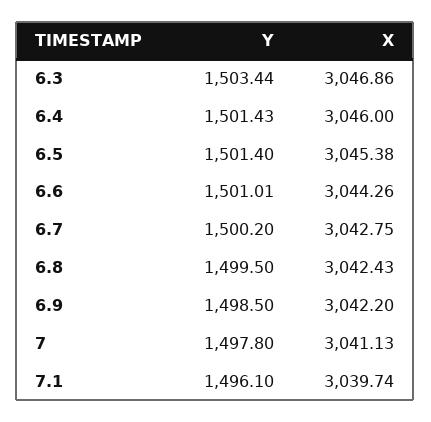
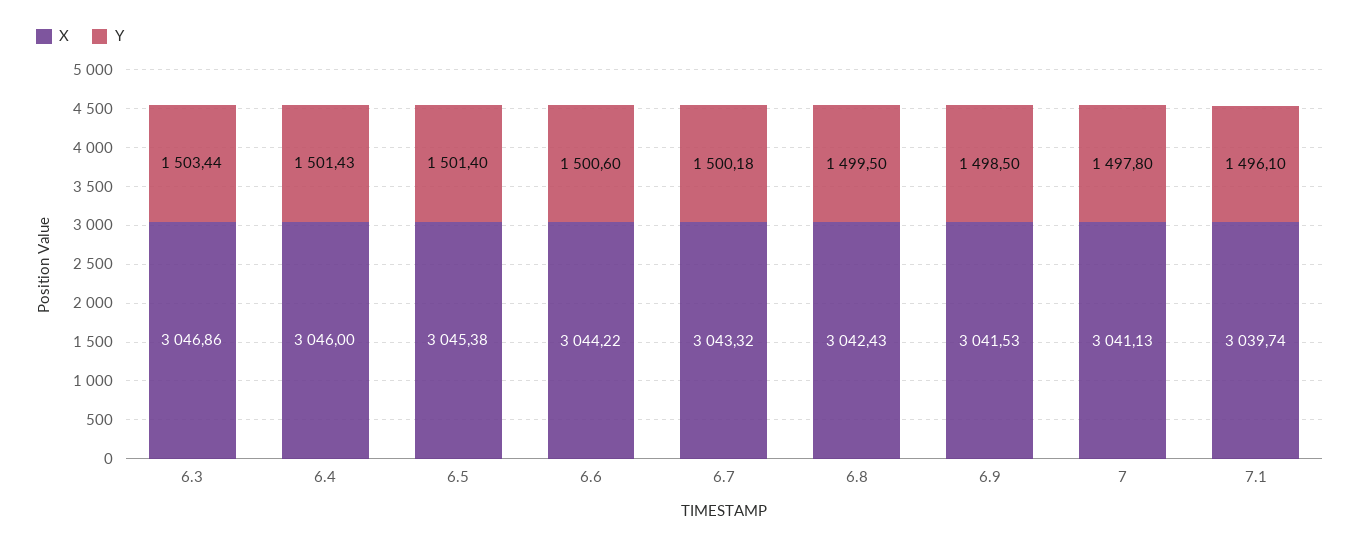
Y, 6.6: 1501.01 -> 1500.6
X, 6.6: 3044.26 -> 3044.22
Y, 6.7: 1500.2 -> 1500.18
X, 6.7: 3042.75 -> 3043.32
X, 6.9: 3042.2 -> 3041.53

